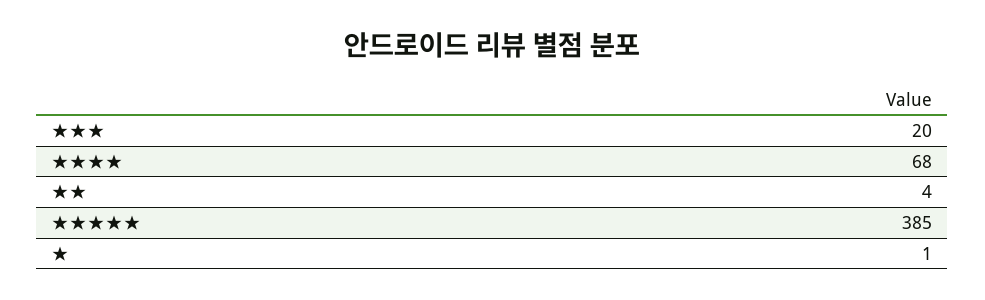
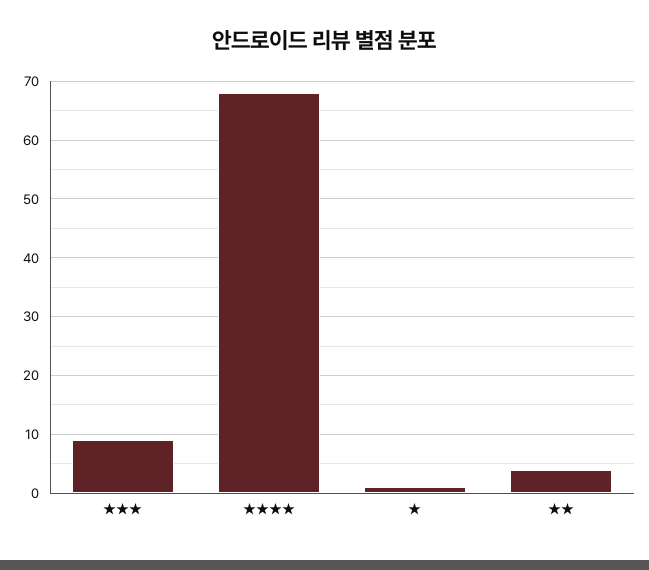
★★★: 20 -> 10
★★★★★: 385 -> none

